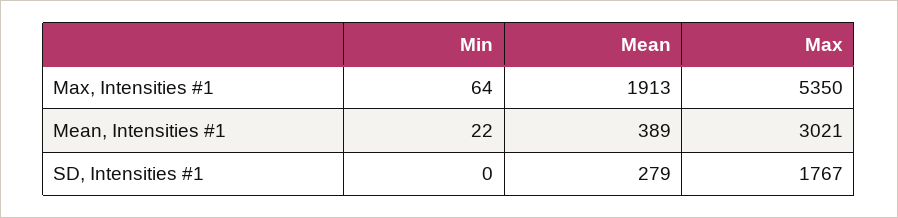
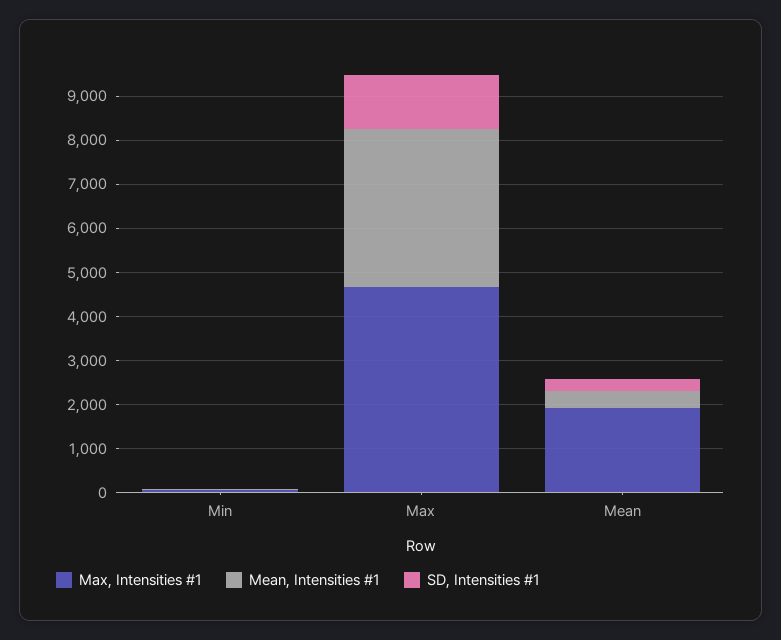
Max, Intensities #1, Max: 5350 -> 4600
Mean, Intensities #1, Max: 3021 -> 3600
SD, Intensities #1, Max: 1767 -> 1200

